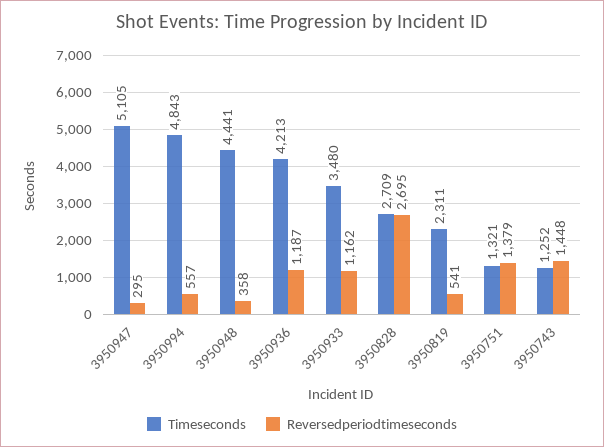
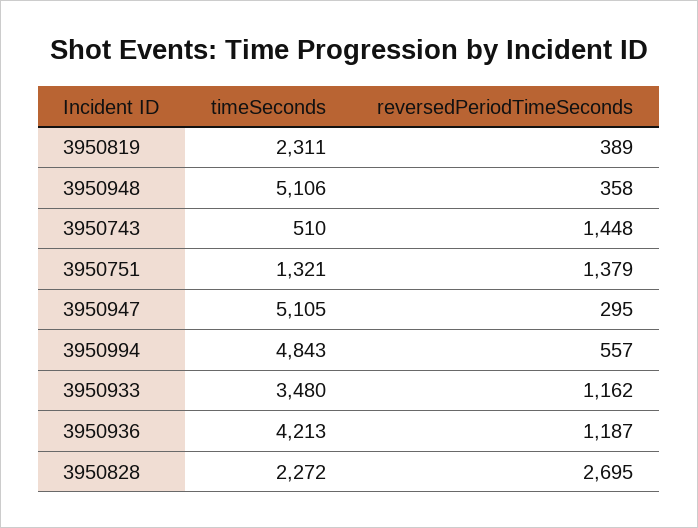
Timeseconds, 3950948: 4441 -> 5106
Timeseconds, 3950828: 2709 -> 2272
Reversedperiodtimeseconds, 3950819: 541 -> 389
Timeseconds, 3950743: 1252 -> 510

